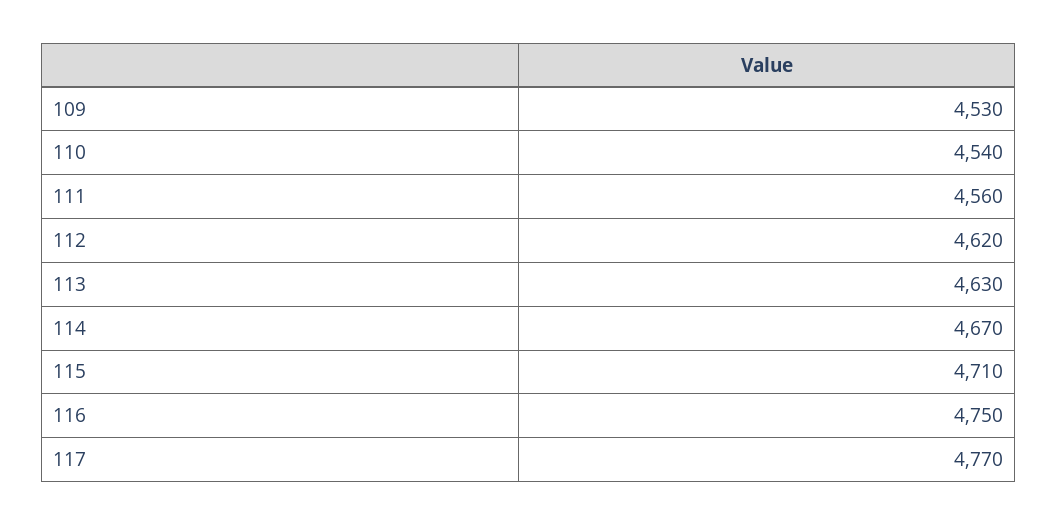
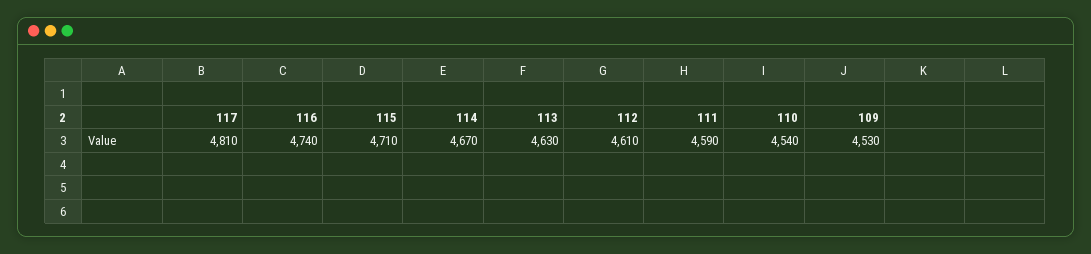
111: 4560 -> 4590
112: 4620 -> 4610
116: 4750 -> 4740
117: 4770 -> 4810

